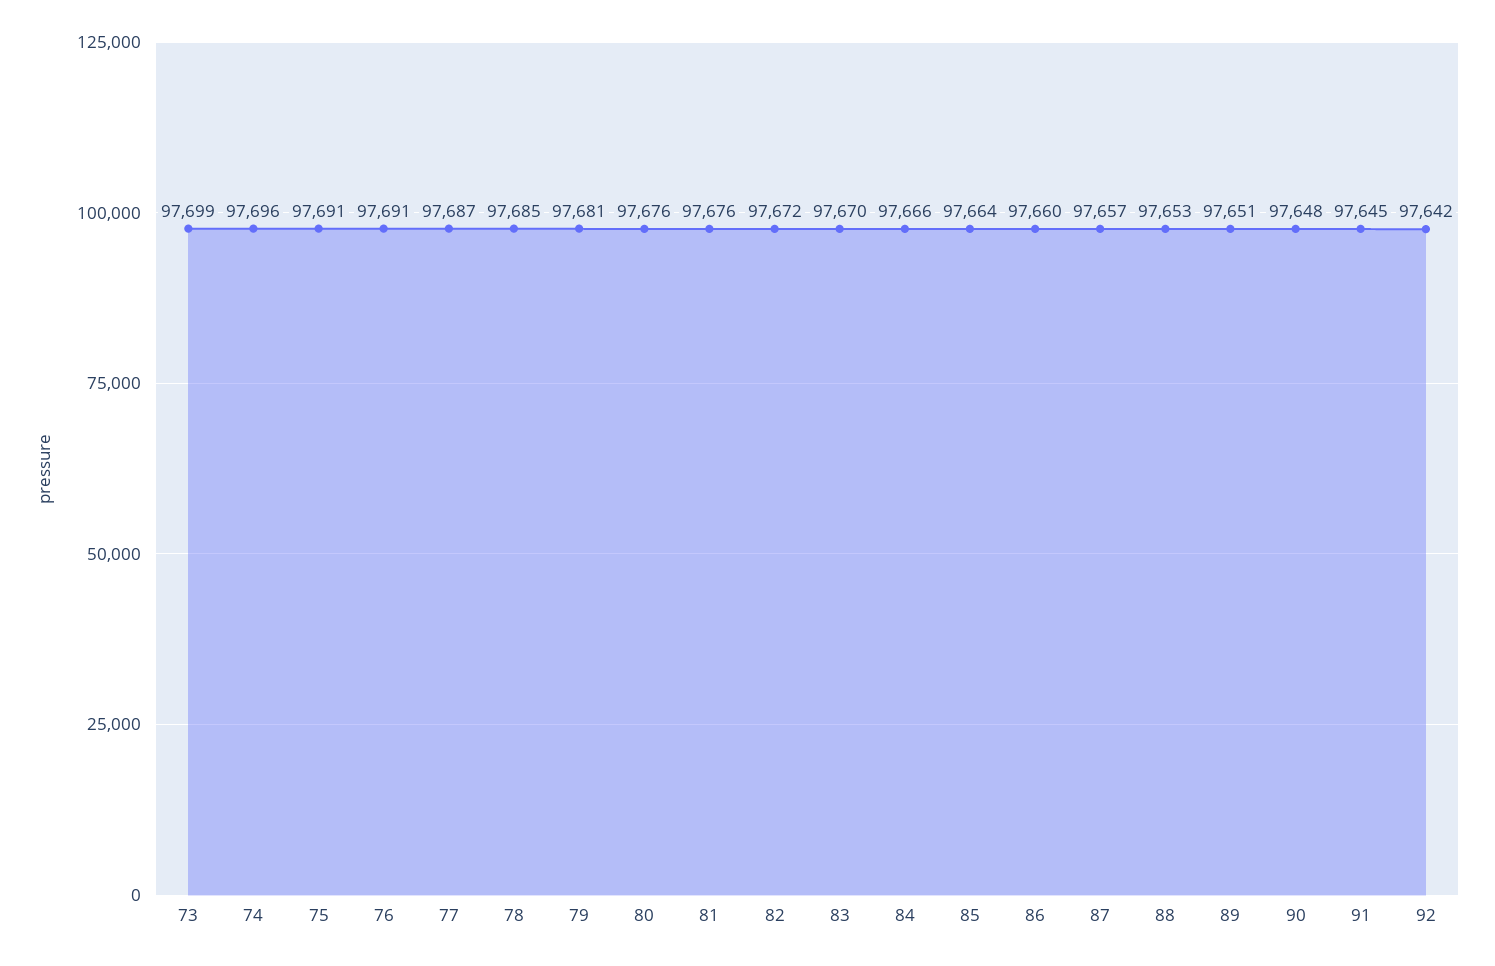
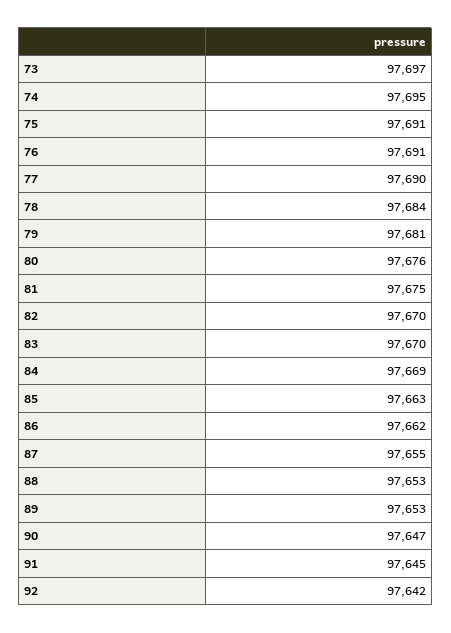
73: 97699 -> 97697
74: 97696 -> 97695
77: 97687 -> 97690
78: 97685 -> 97684
81: 97676 -> 97675
82: 97672 -> 97670
84: 97666 -> 97669
85: 97664 -> 97663
86: 97660 -> 97662
87: 97657 -> 97655
89: 97651 -> 97653
90: 97648 -> 97647

